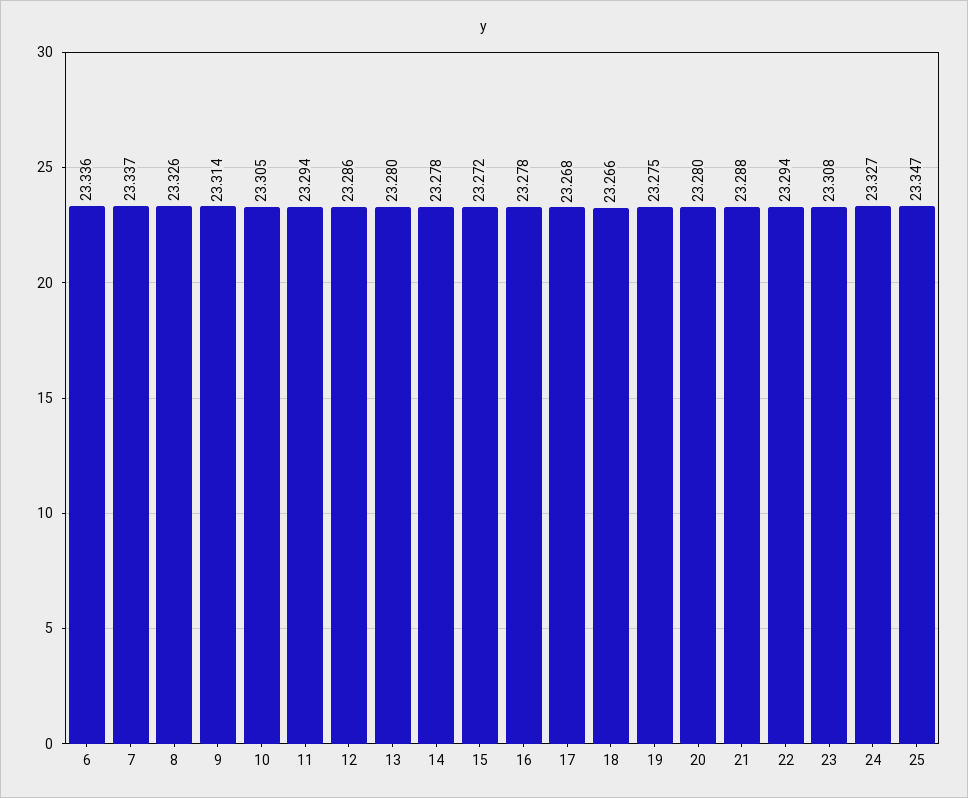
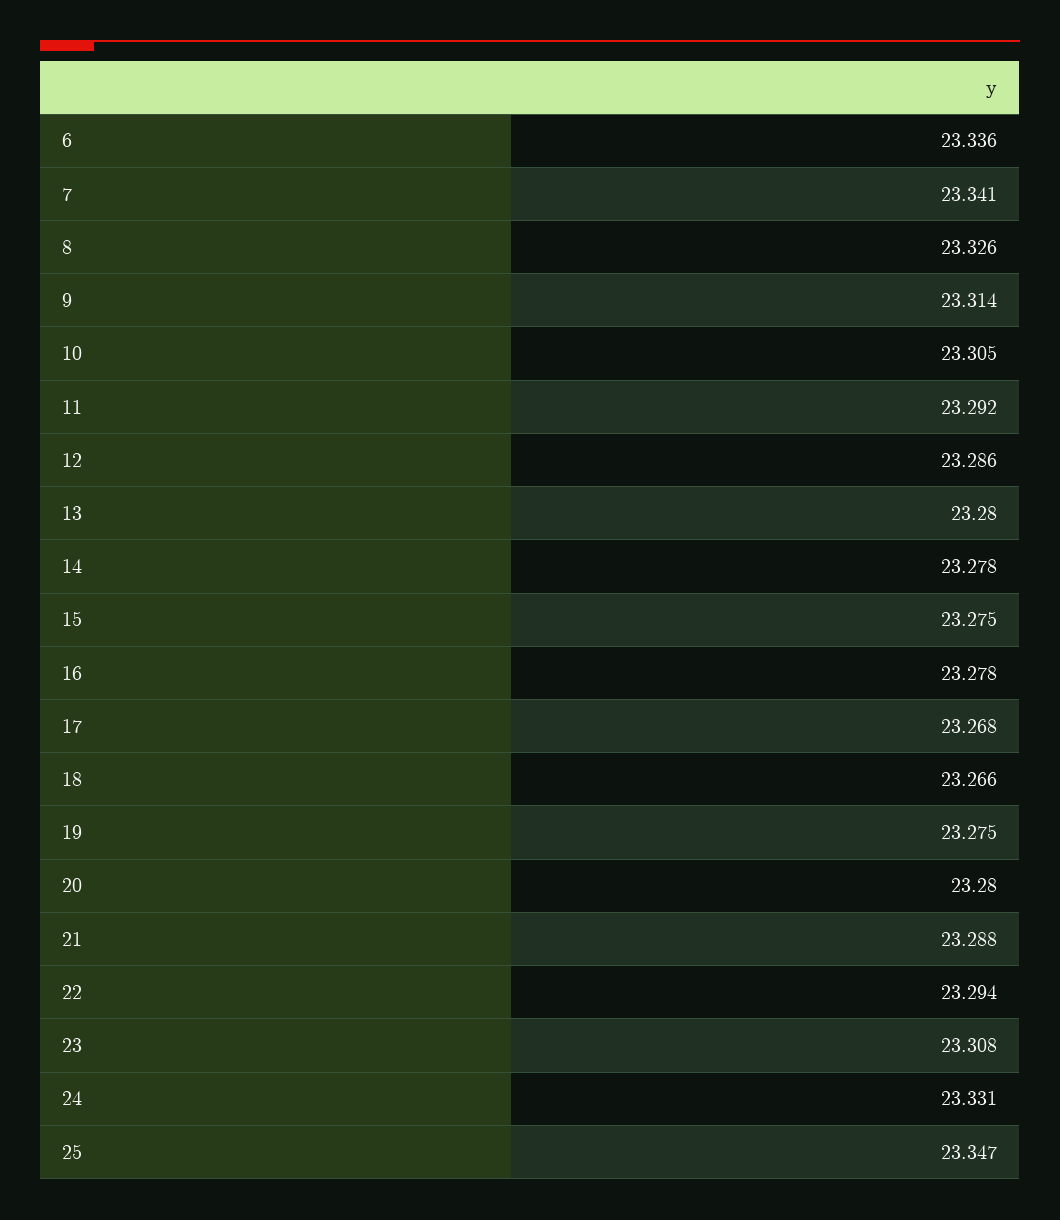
7: 23.337 -> 23.341
11: 23.294 -> 23.292
15: 23.272 -> 23.275
24: 23.327 -> 23.331

